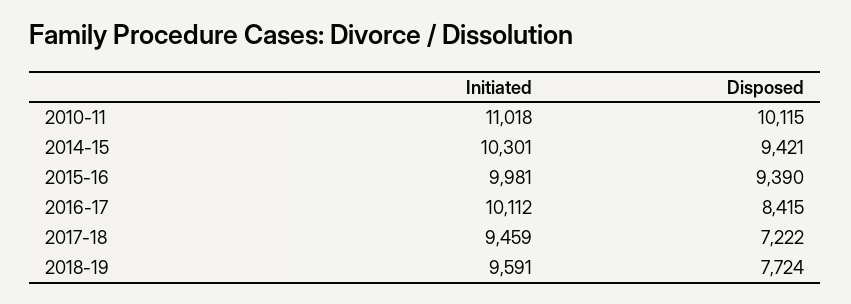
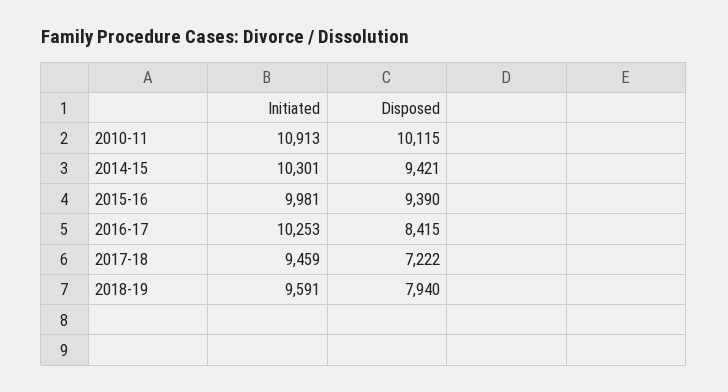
Initiated, 2010-11: 11018 -> 10913
Initiated, 2016-17: 10112 -> 10253
Disposed, 2018-19: 7724 -> 7940

